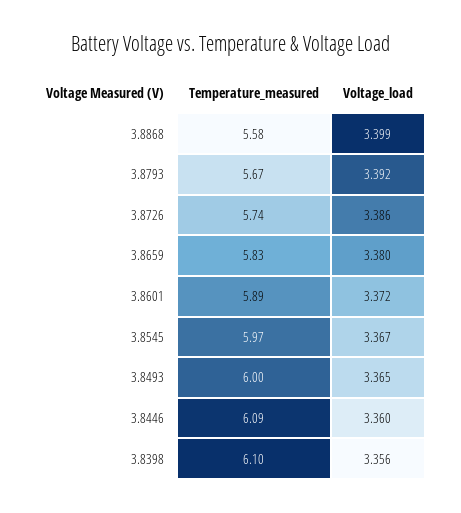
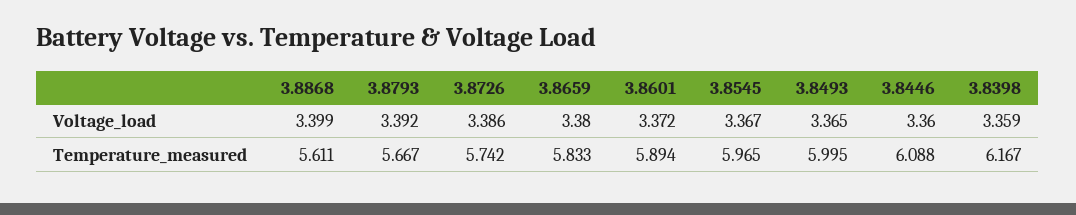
Temperature_measured, 3.8868: 5.58 -> 5.611
Temperature_measured, 3.8398: 6.1 -> 6.167
Voltage_load, 3.8398: 3.356 -> 3.359

